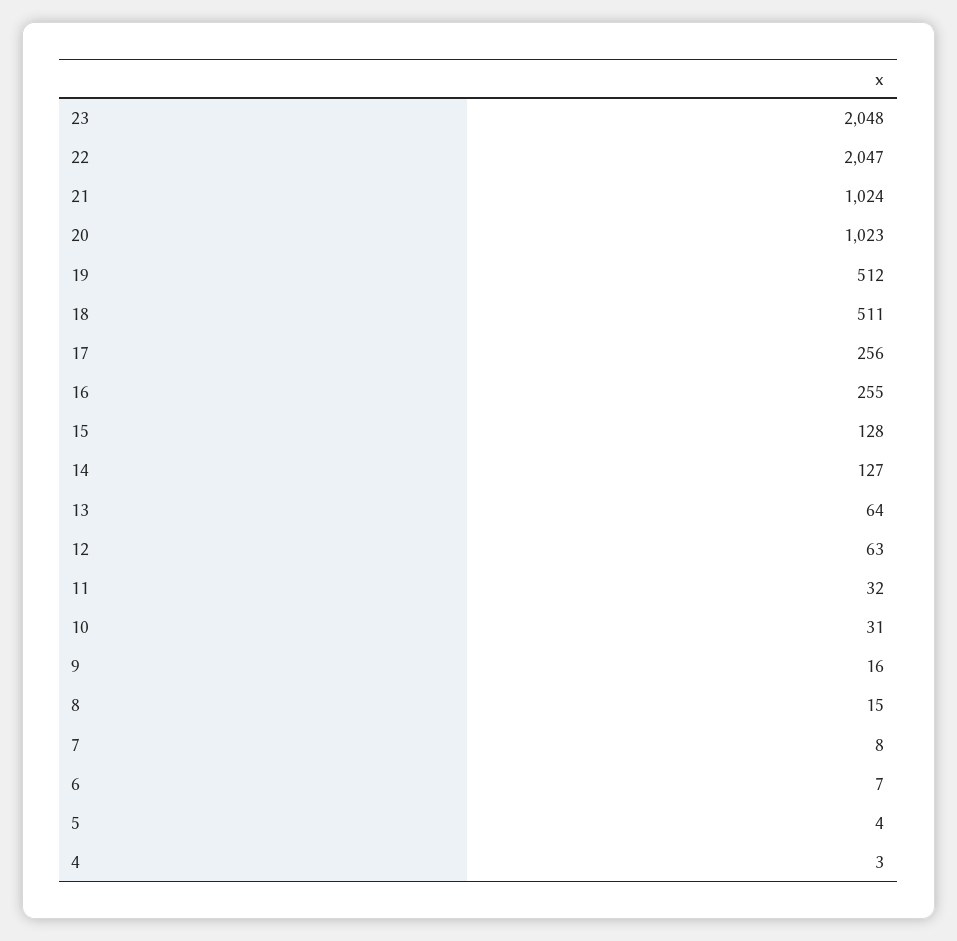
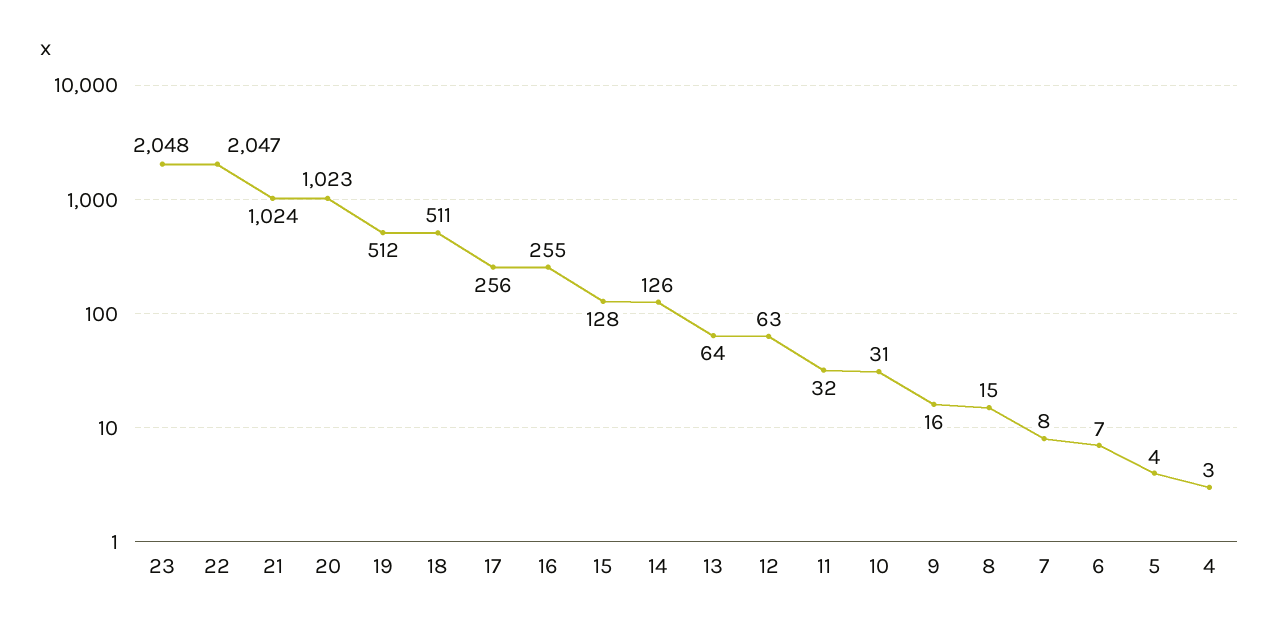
14: 127 -> 126

